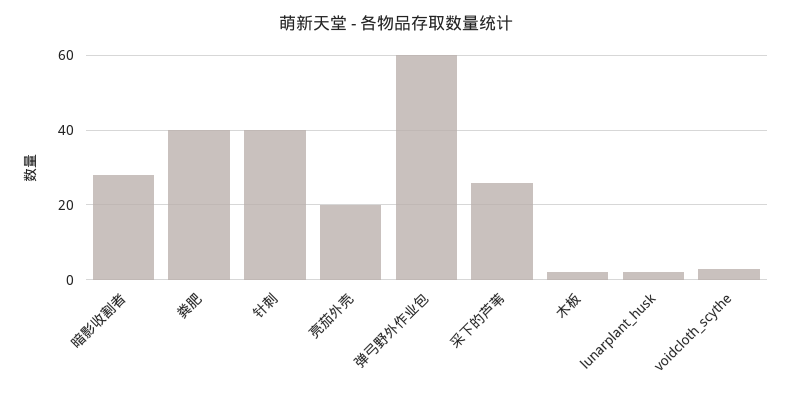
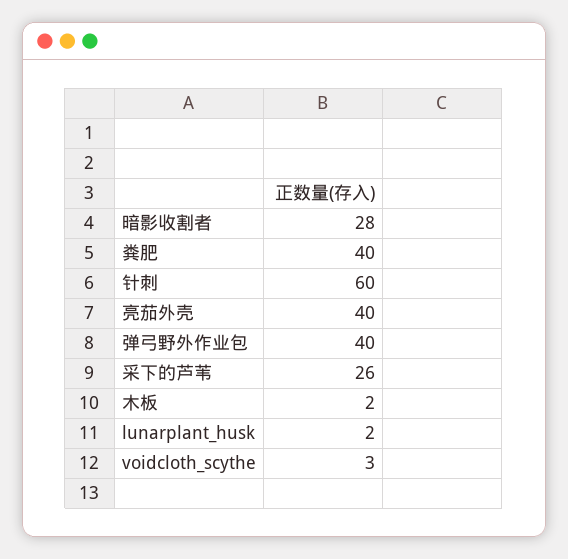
针刺: 40 -> 60
亮茄外壳: 20 -> 40
弹弓野外作业包: 60 -> 40

